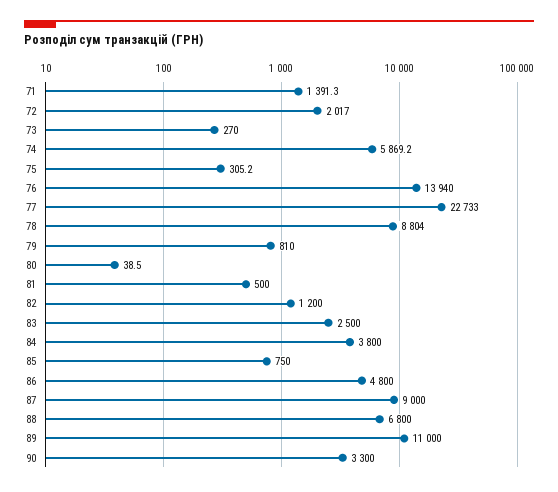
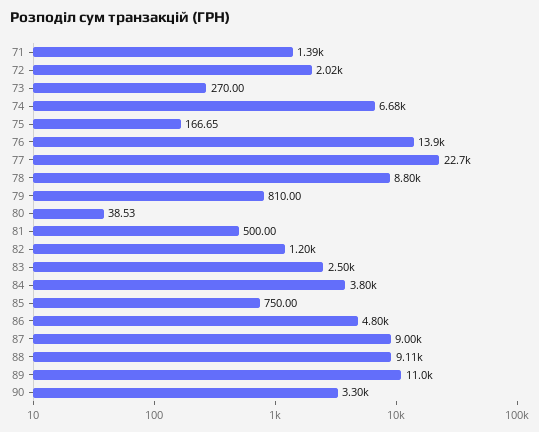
74: 5869.2 -> 6680
75: 305.2 -> 166.65
88: 6800 -> 9110

